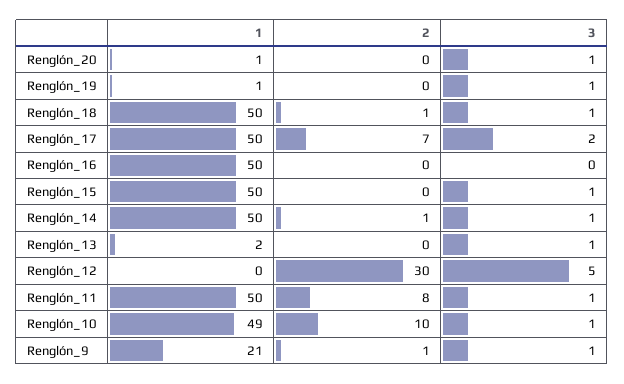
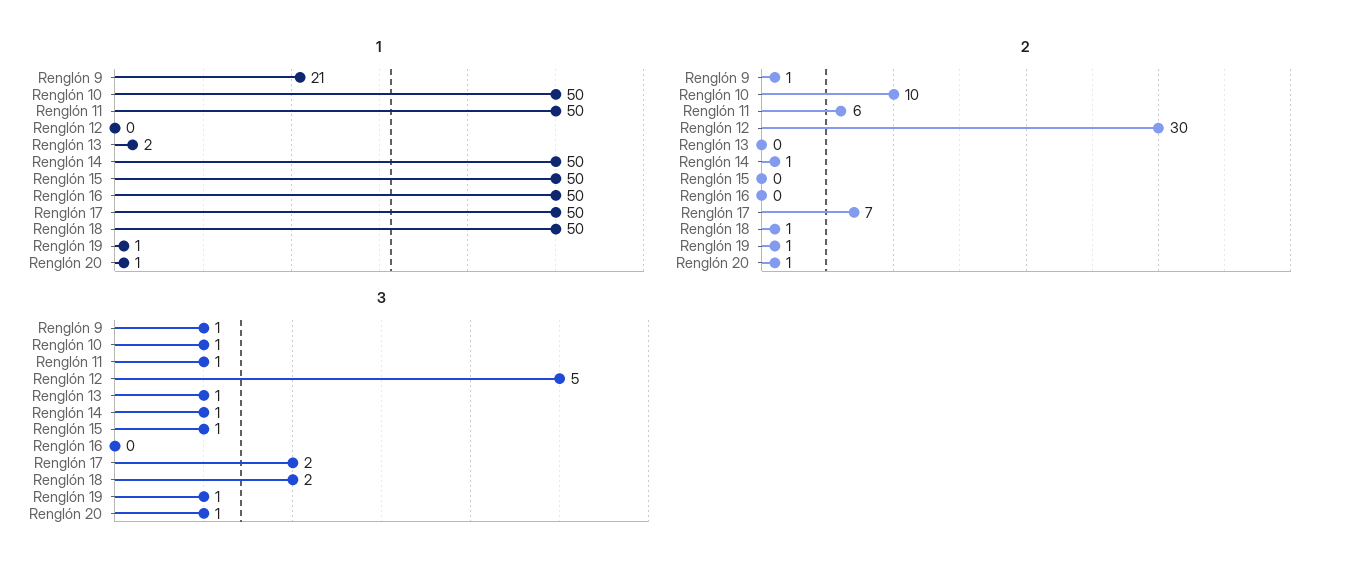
2, Renglón_20: 0 -> 1
2, Renglón_19: 0 -> 1
3, Renglón_18: 1 -> 2
2, Renglón_11: 8 -> 6
1, Renglón_10: 49 -> 50

